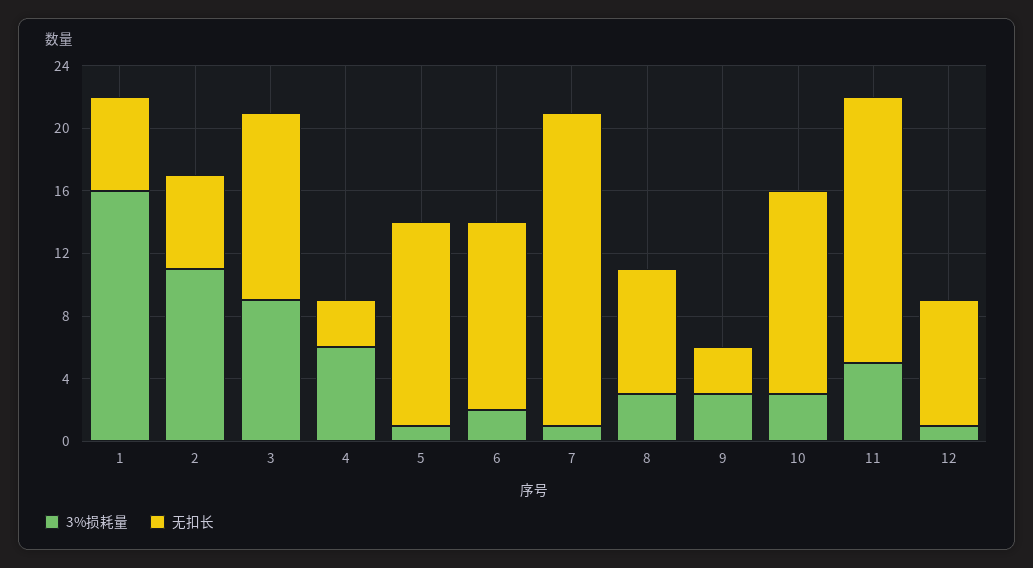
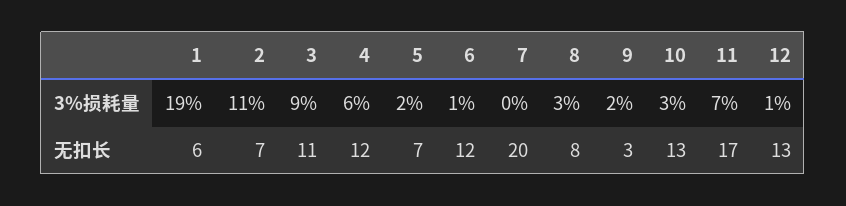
3%损耗量, 1: 16 -> 19
无扣长, 2: 6 -> 7
无扣长, 3: 12 -> 11
无扣长, 4: 3 -> 12
3%损耗量, 5: 1 -> 2
无扣长, 5: 13 -> 7
3%损耗量, 6: 2 -> 1
3%损耗量, 7: 1 -> 0
3%损耗量, 9: 3 -> 2
3%损耗量, 11: 5 -> 7
无扣长, 12: 8 -> 13

